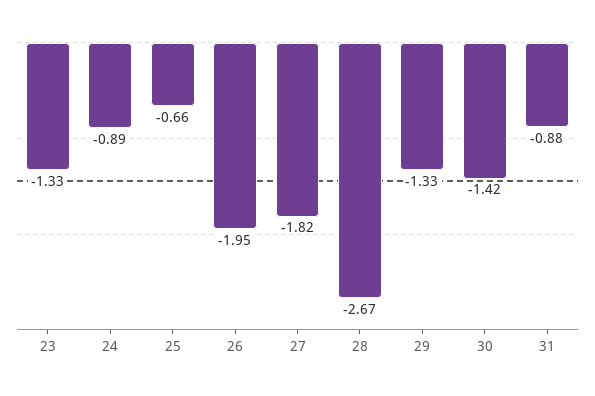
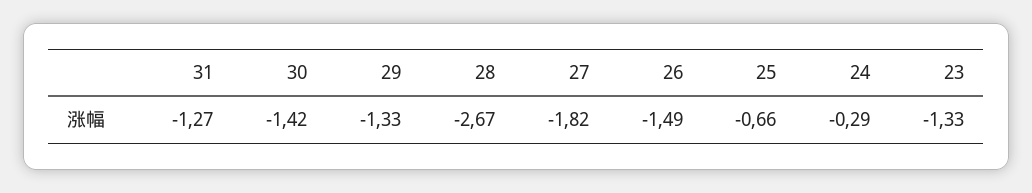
24: -0.89 -> -0.29
26: -1.95 -> -1.49
31: -0.88 -> -1.27

